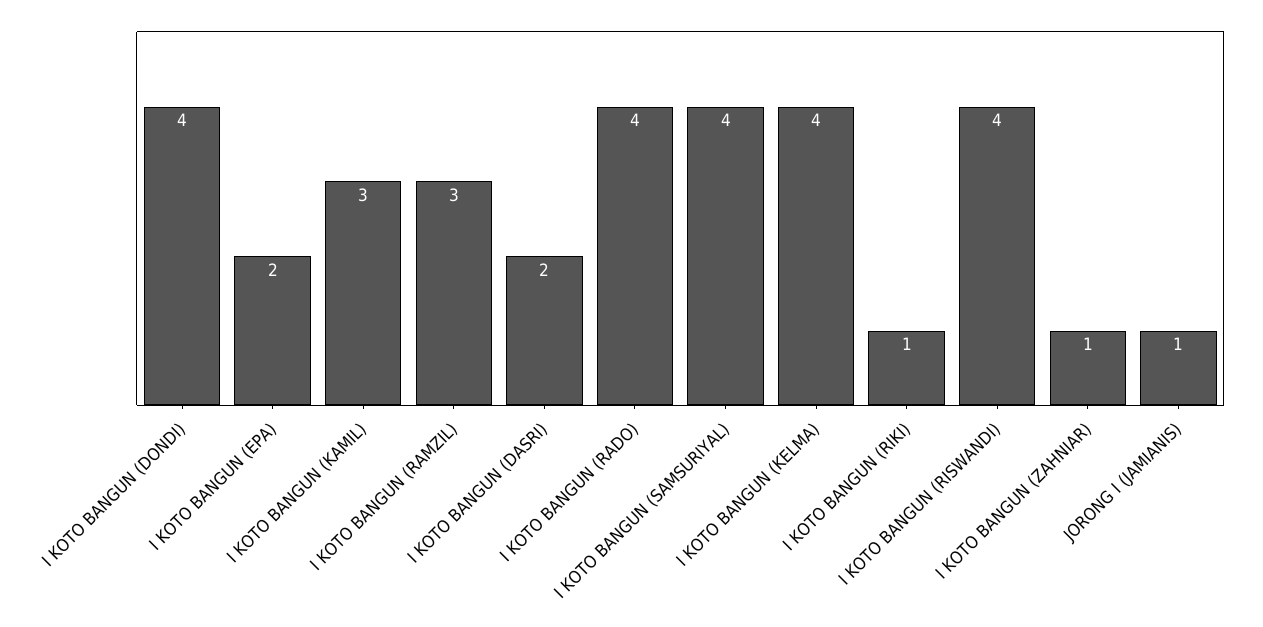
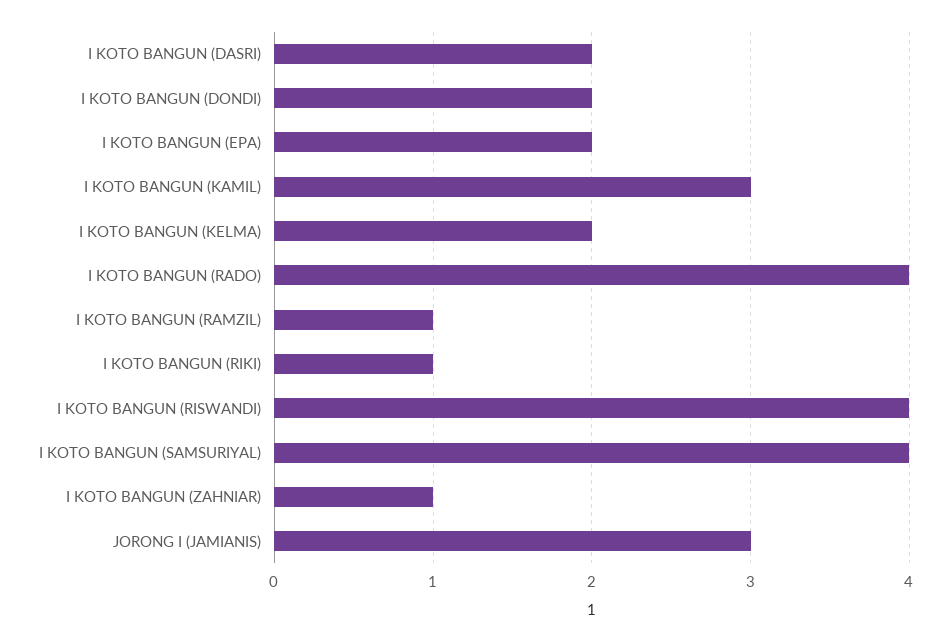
I KOTO BANGUN (DONDI): 4 -> 2
I KOTO BANGUN (RAMZIL): 3 -> 1
I KOTO BANGUN (KELMA): 4 -> 2
JORONG I (JAMIANIS): 1 -> 3

